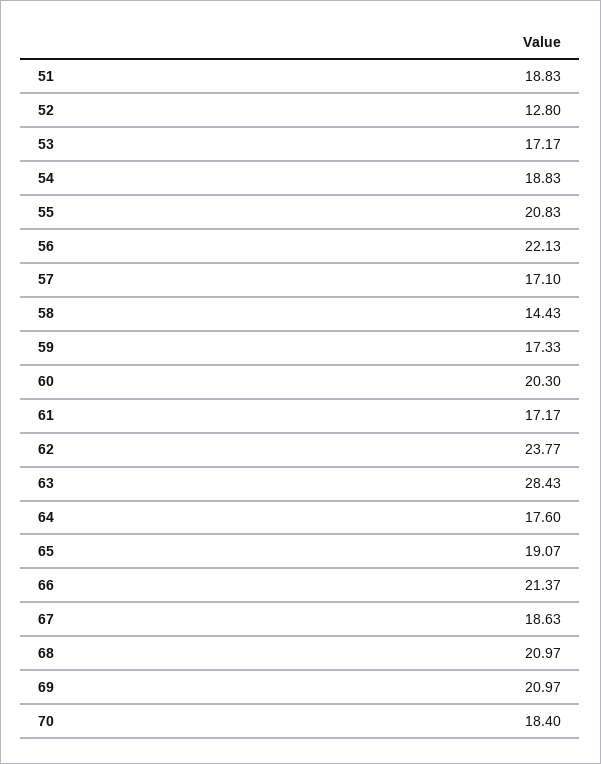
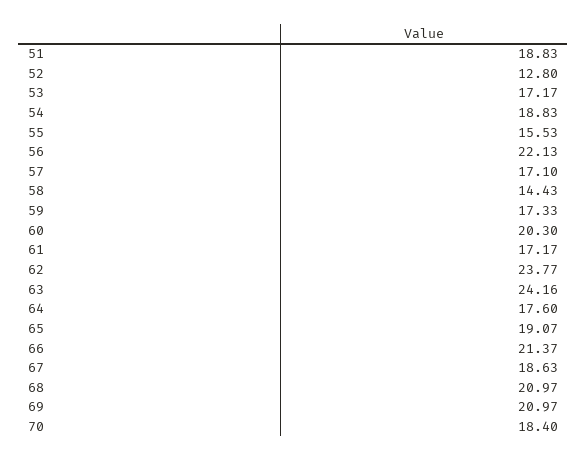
55: 20.83 -> 15.53
63: 28.43 -> 24.16

